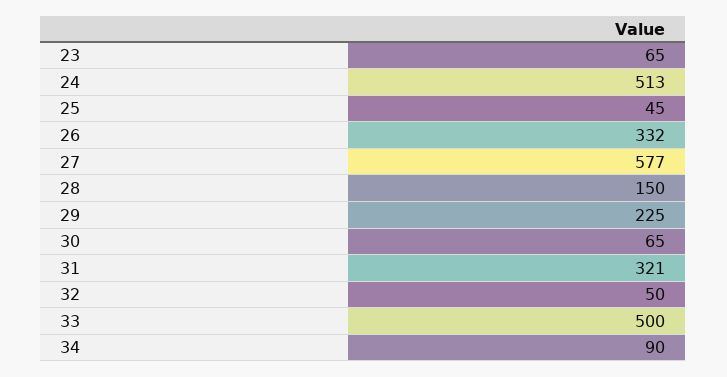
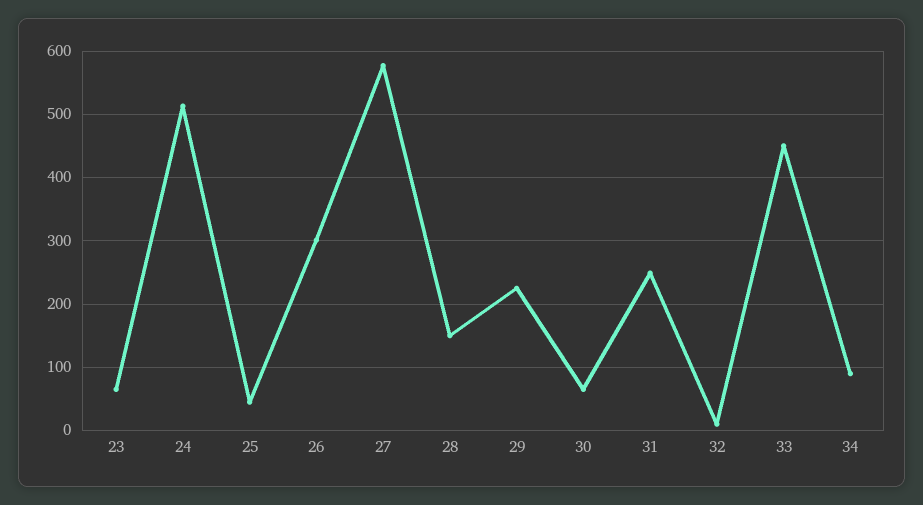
26: 332 -> 300
31: 321 -> 250
32: 50 -> 10
33: 500 -> 450

